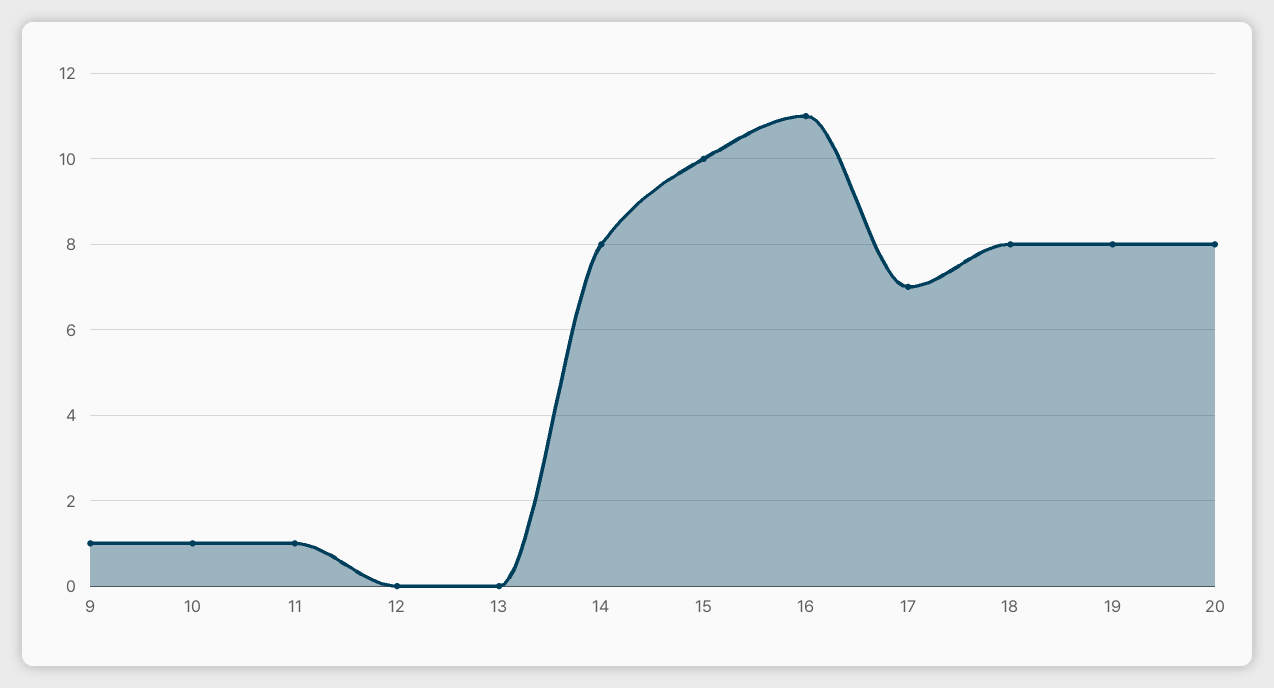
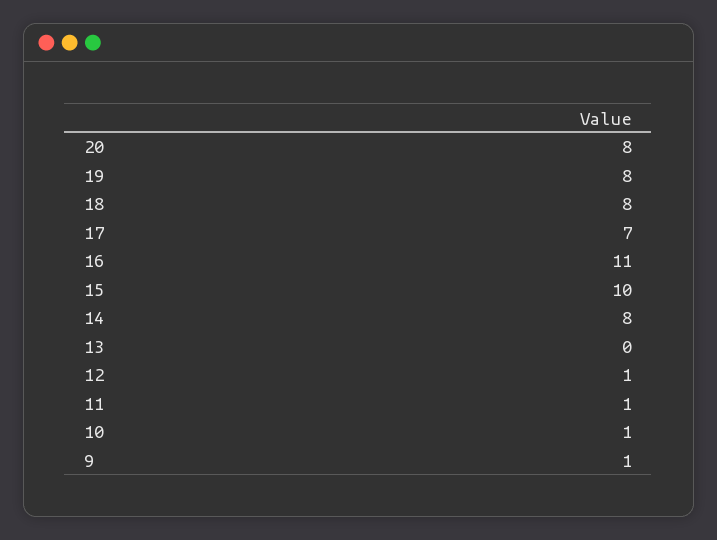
12: 0 -> 1

